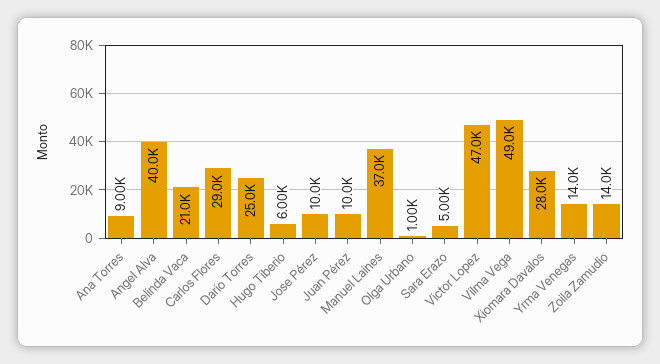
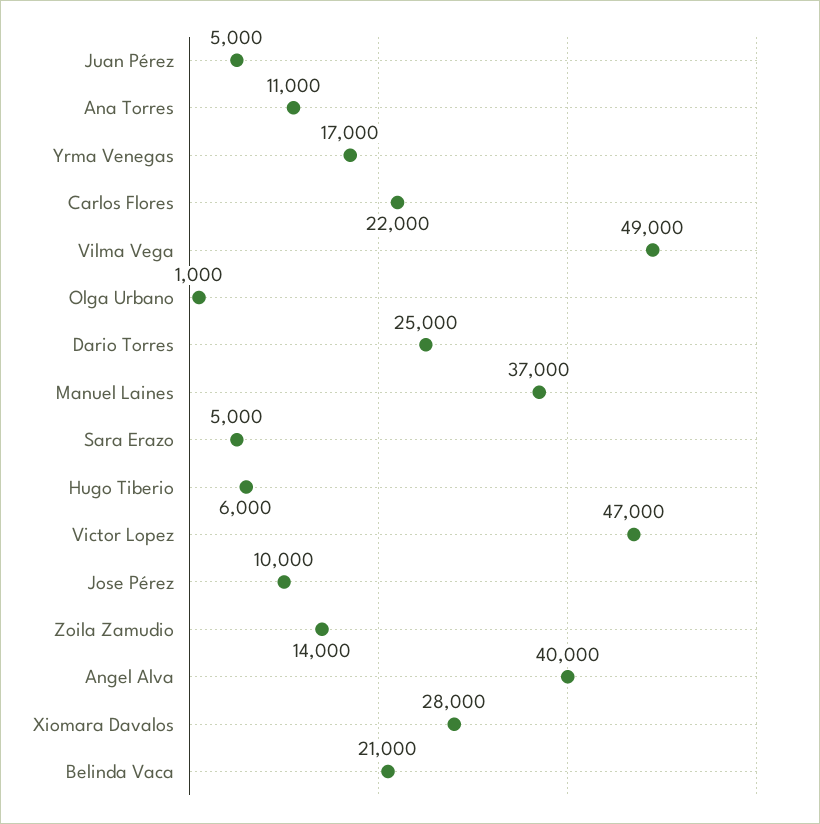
Ana Torres: 9000 -> 11000
Carlos Flores: 29000 -> 22000
Juan Pérez: 10000 -> 5000
Yrma Venegas: 14000 -> 17000

